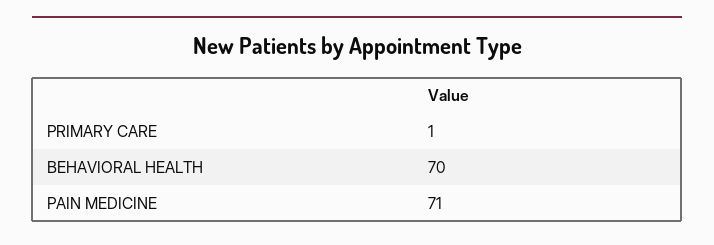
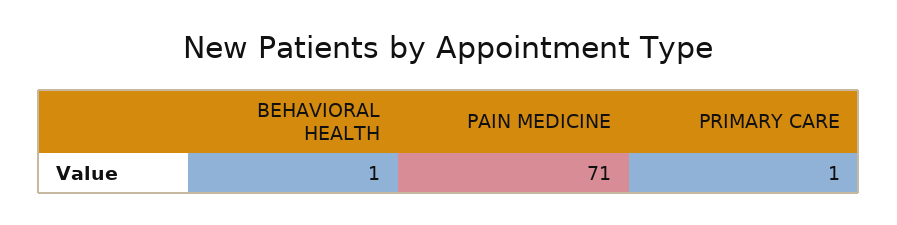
BEHAVIORAL HEALTH: 70 -> 1

